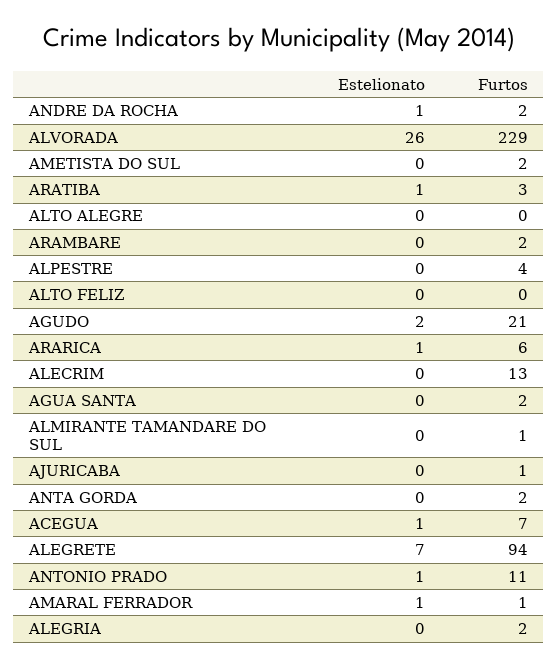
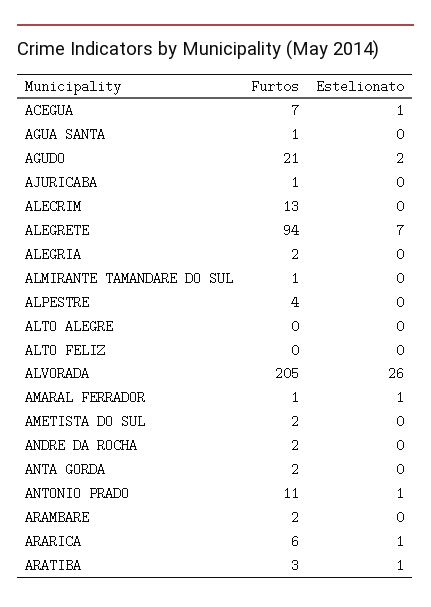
Estelionato, ANDRE DA ROCHA: 1 -> 0
Furtos, ALVORADA: 229 -> 205
Furtos, AGUA SANTA: 2 -> 1

